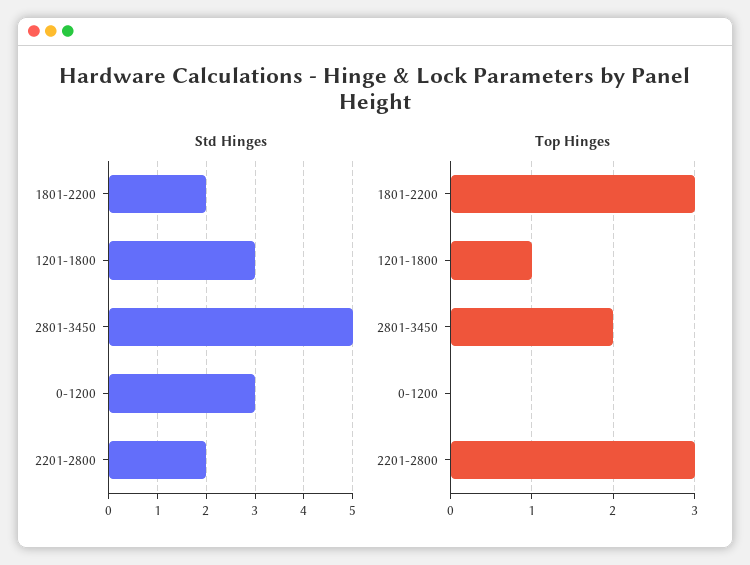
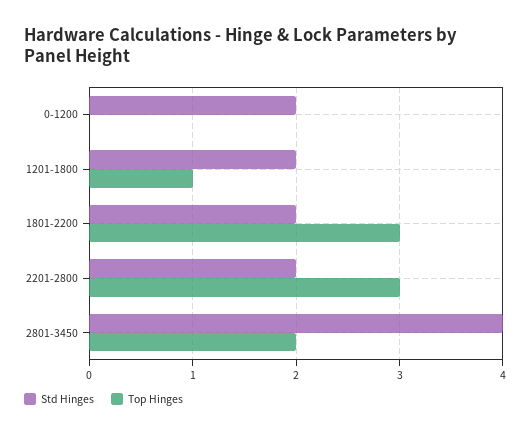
Std Hinges, 1201-1800: 3 -> 2
Std Hinges, 2801-3450: 5 -> 4
Std Hinges, 0-1200: 3 -> 2

